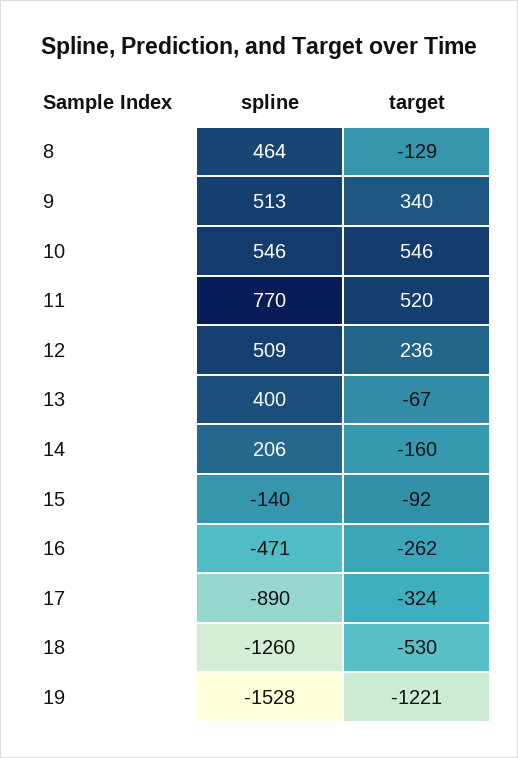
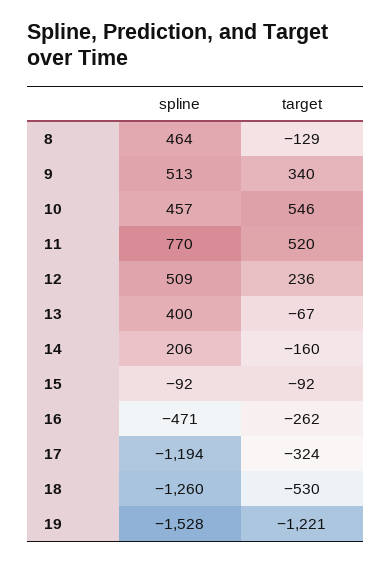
spline, 10: 546 -> 457
spline, 15: -140 -> -92
spline, 17: -890 -> -1194

